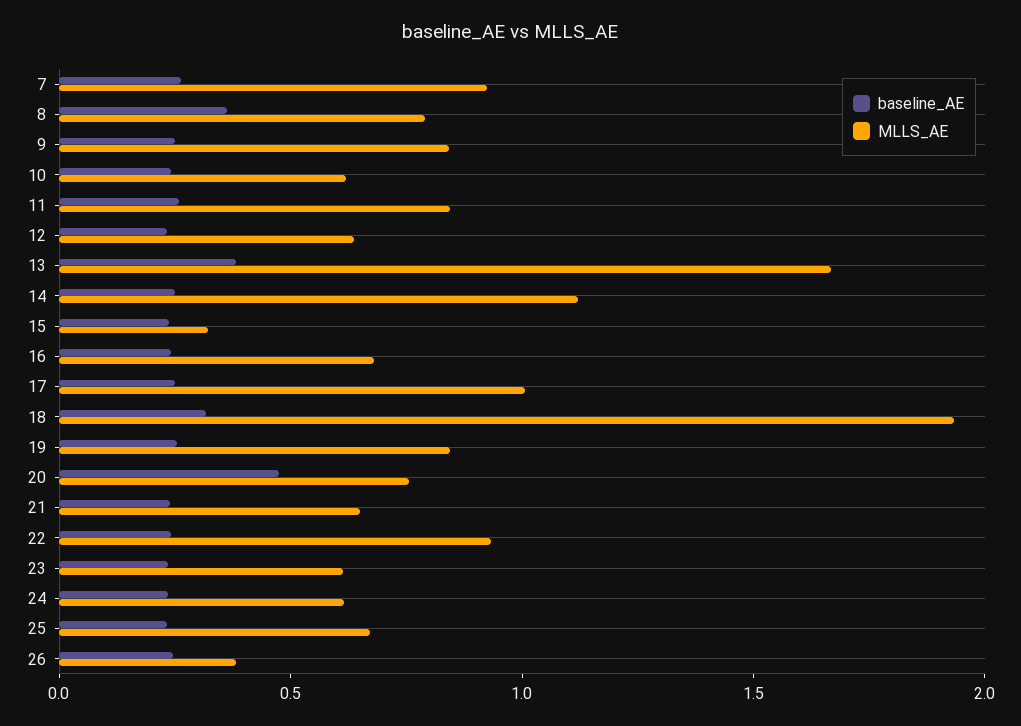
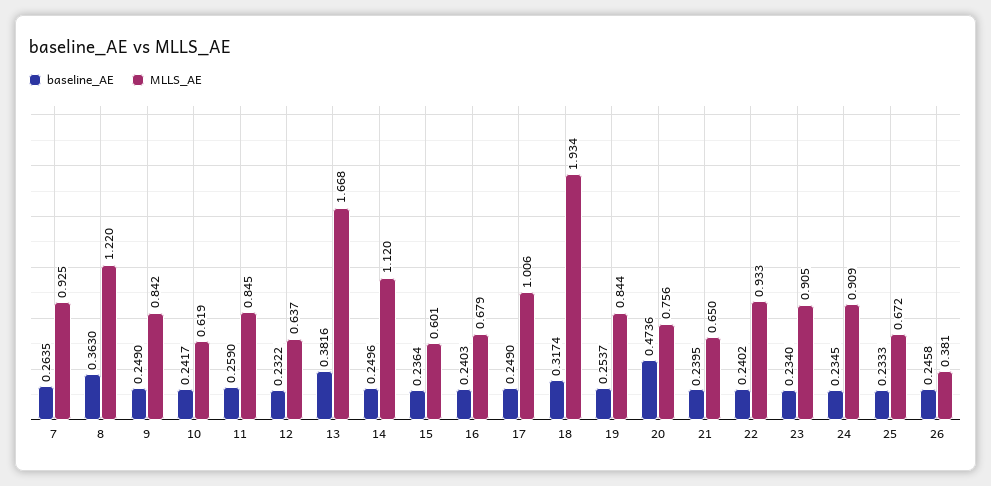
MLLS_AE, 8: 0.8 -> 1.22
MLLS_AE, 15: 0.3 -> 0.601
MLLS_AE, 23: 0.6 -> 0.905
MLLS_AE, 24: 0.6 -> 0.909

